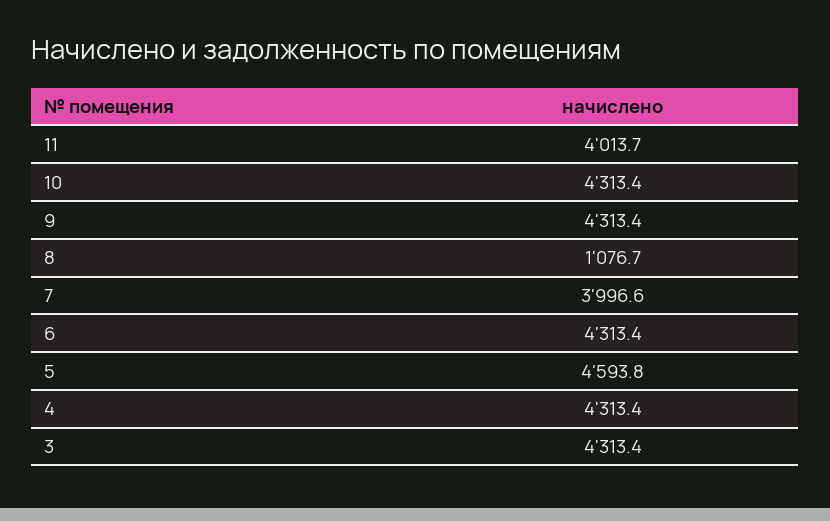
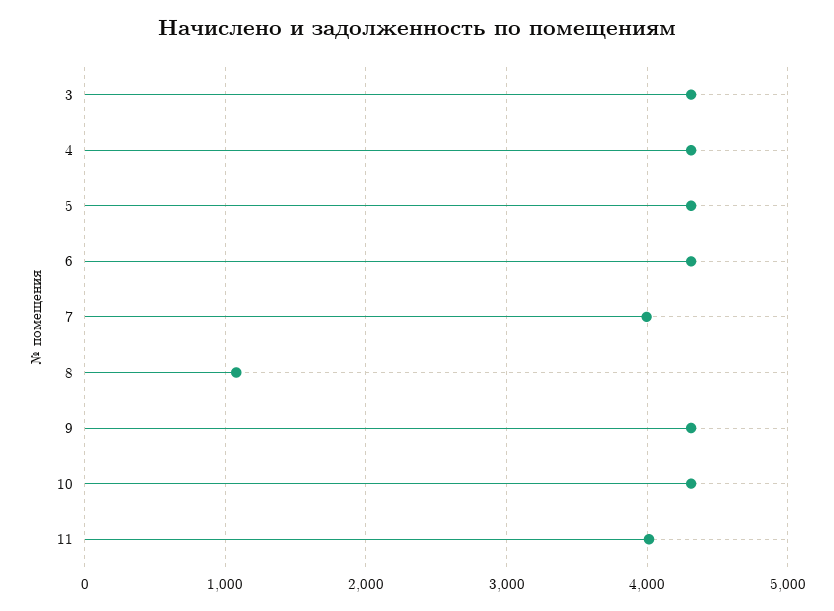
5: 4593.8 -> 4300

